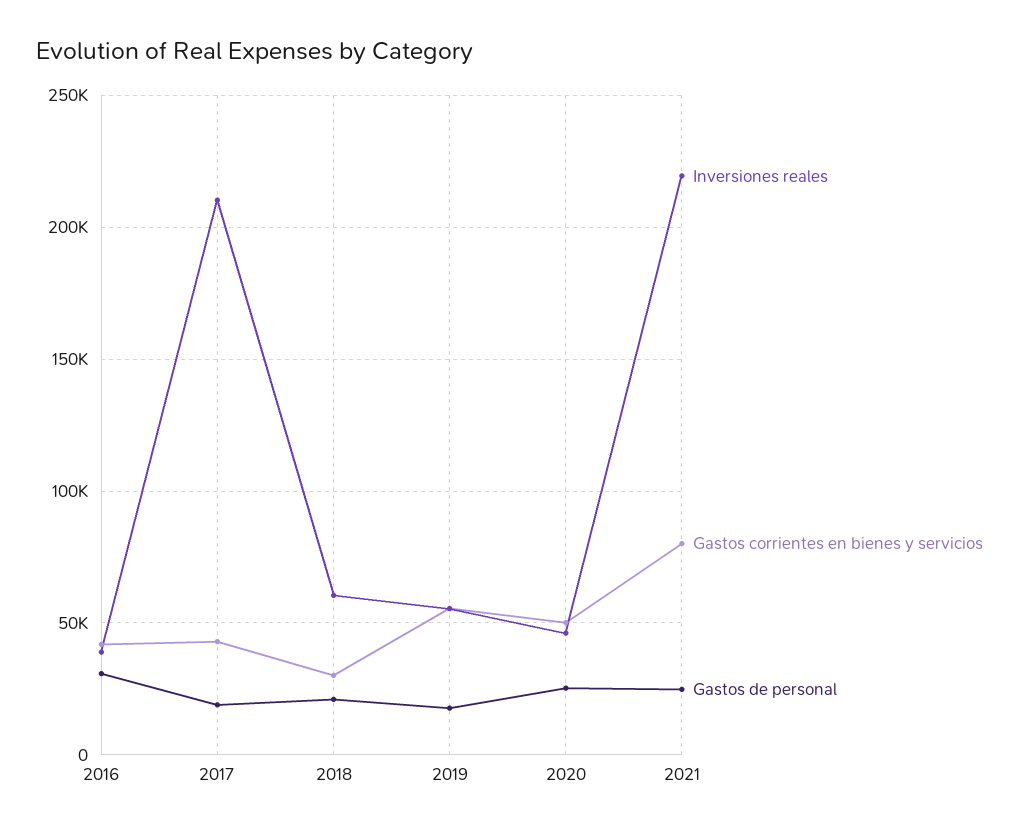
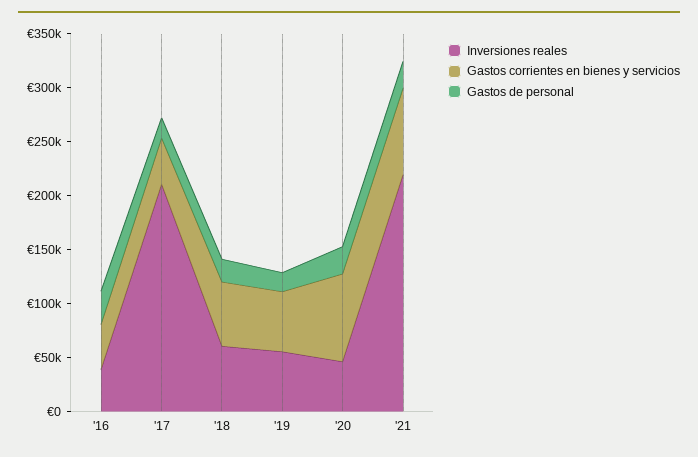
Gastos corrientes en bienes y servicios, 2018: 30000 -> 60000
Gastos corrientes en bienes y servicios, 2020: 50000 -> 80000

